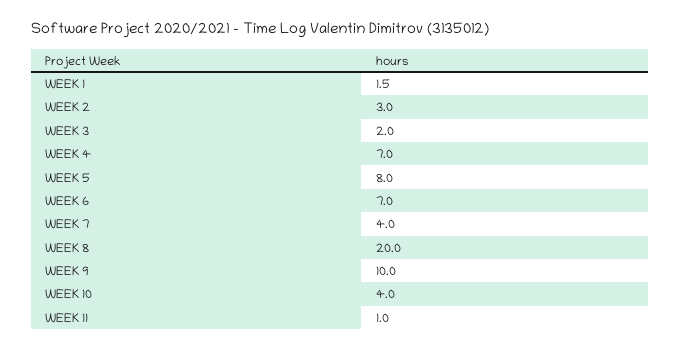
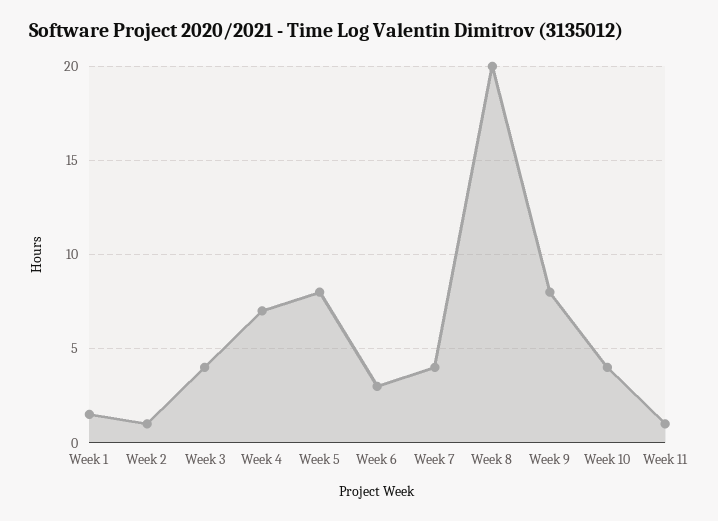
WEEK 2: 3 -> 1
WEEK 3: 2 -> 4
WEEK 6: 7 -> 3
WEEK 9: 10 -> 8

